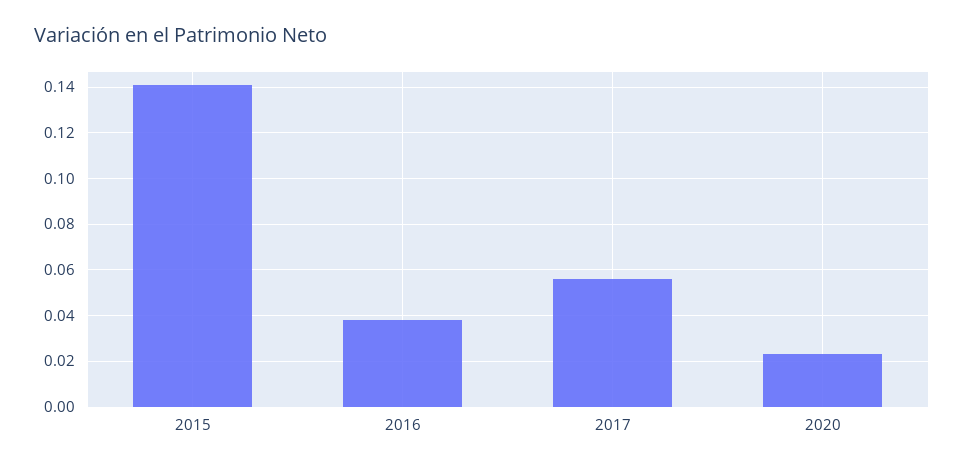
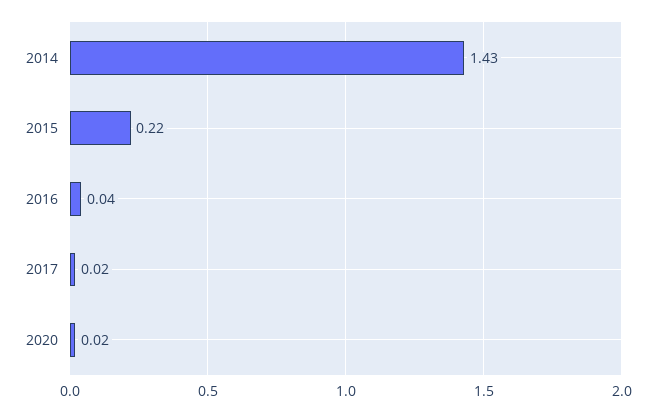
2015: 0.14 -> 0.22
2017: 0.055 -> 0.02
2014: none -> 1.43

